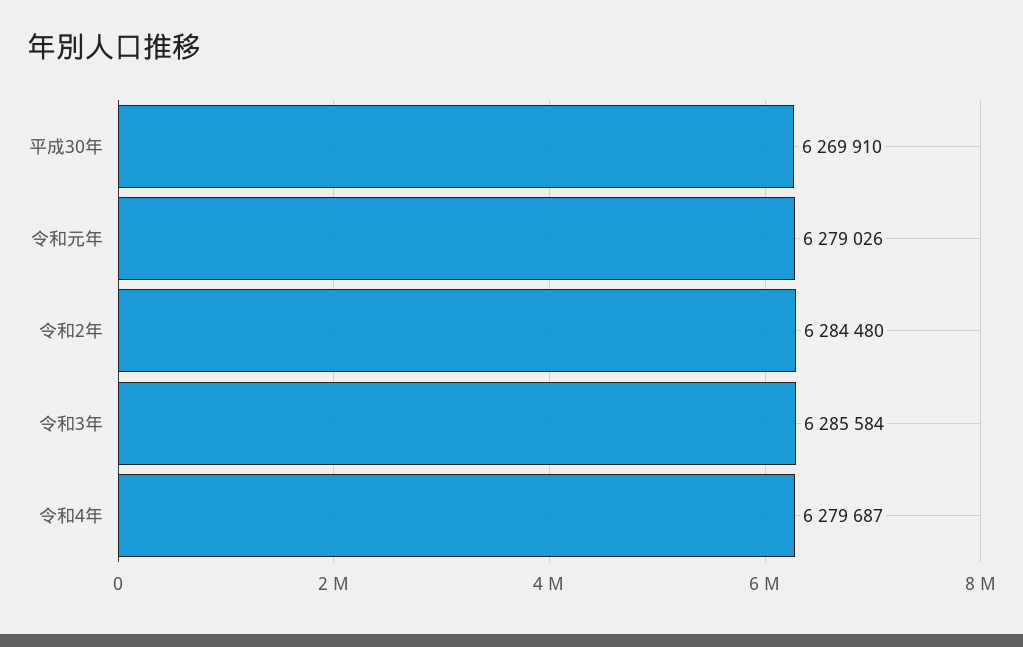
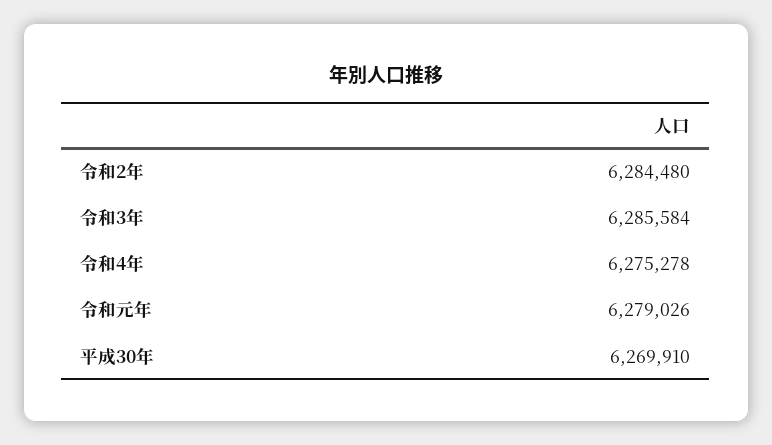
令和4年: 6279687 -> 6275278

